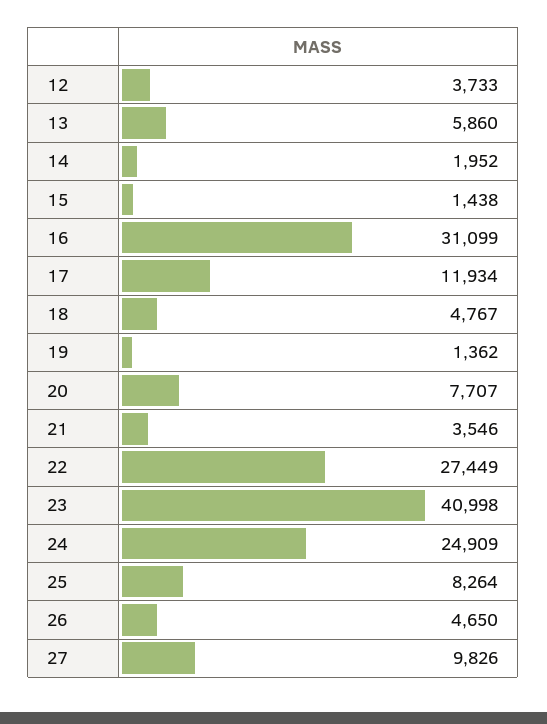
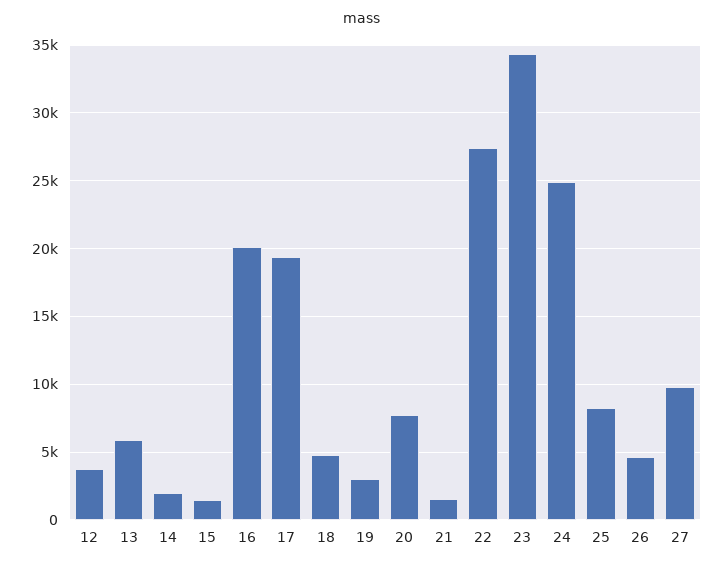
16: 31099 -> 20000
17: 11934 -> 19500
19: 1362 -> 3000
21: 3546 -> 1500
23: 40998 -> 34500

